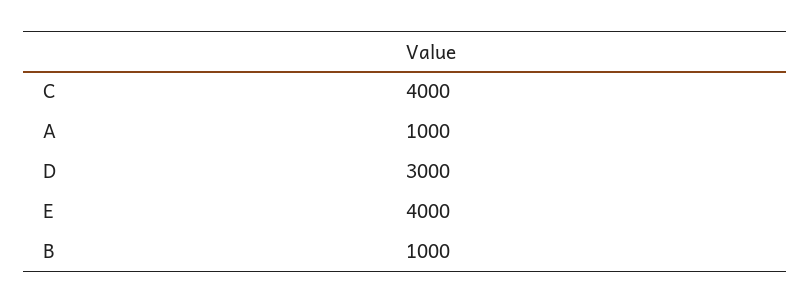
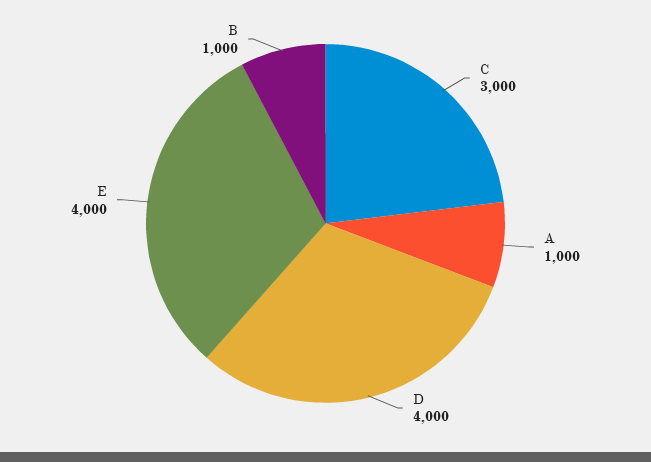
C: 4000 -> 3000
D: 3000 -> 4000

